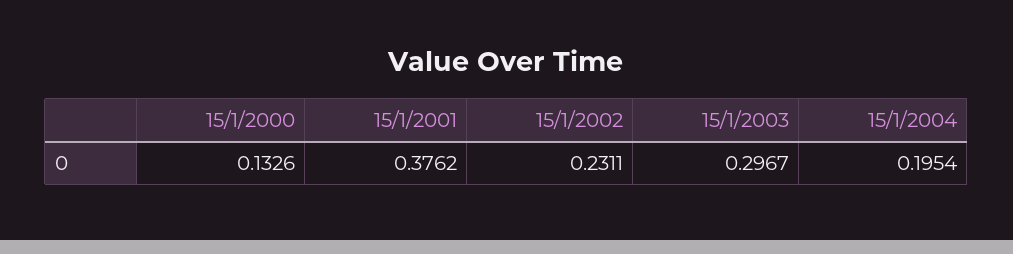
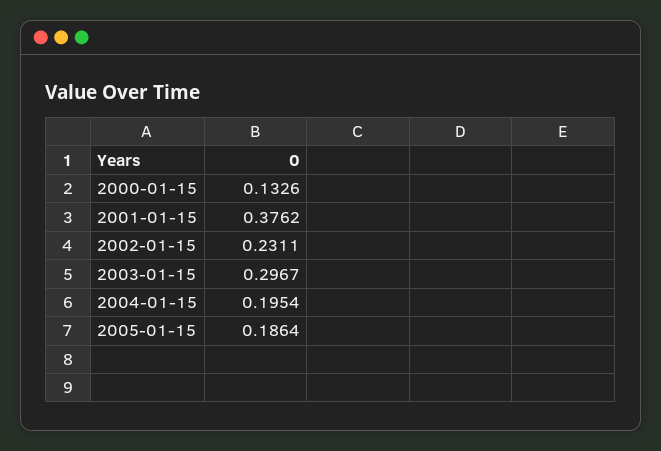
2005-01-15: none -> 0.1864

